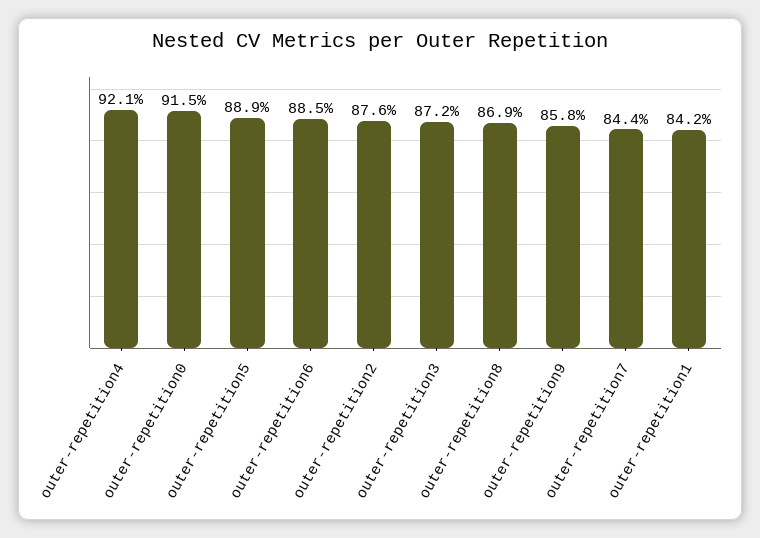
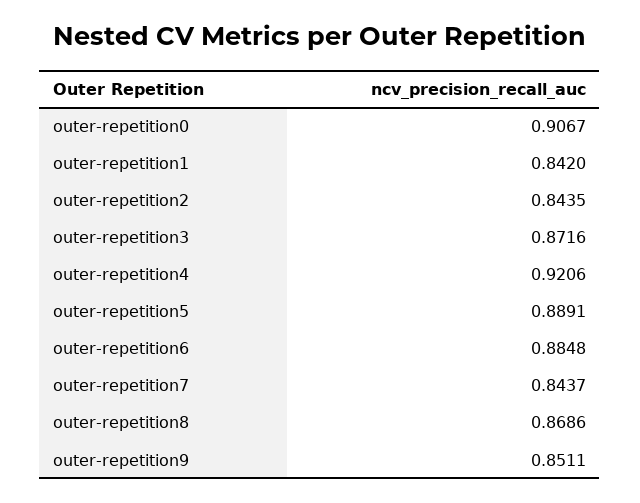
outer-repetition0: 0.915 -> 0.9067
outer-repetition2: 0.876 -> 0.8435
outer-repetition9: 0.858 -> 0.8511

